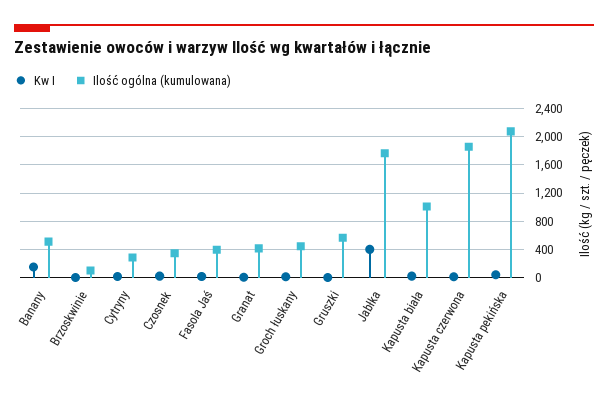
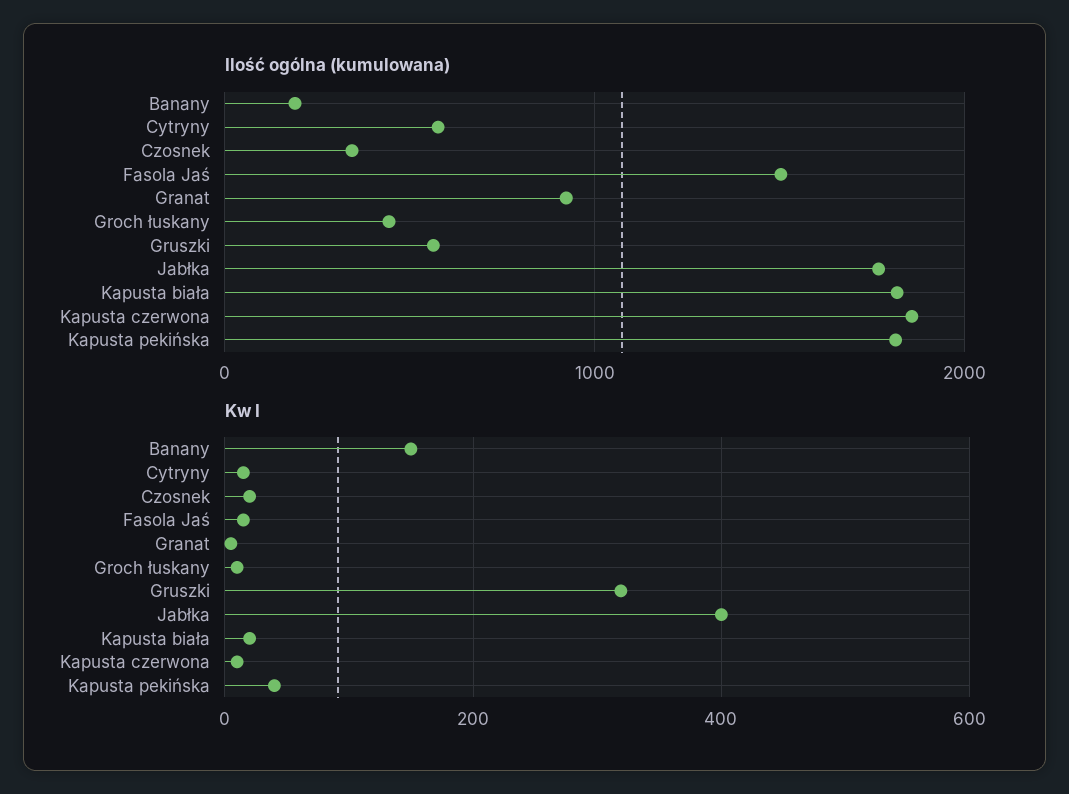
Ilość ogólna (kumulowana), Banany: 500 -> 200
Kw I, Brzoskwinie: 0 -> none
Ilość ogólna (kumulowana), Brzoskwinie: 100 -> none
Ilość ogólna (kumulowana), Cytryny: 300 -> 600
Ilość ogólna (kumulowana), Fasola Jaś: 400 -> 1500
Ilość ogólna (kumulowana), Granat: 400 -> 900
Kw I, Gruszki: 0 -> 320
Ilość ogólna (kumulowana), Kapusta biała: 1000 -> 1800
Ilość ogólna (kumulowana), Kapusta pekińska: 2100 -> 1800

